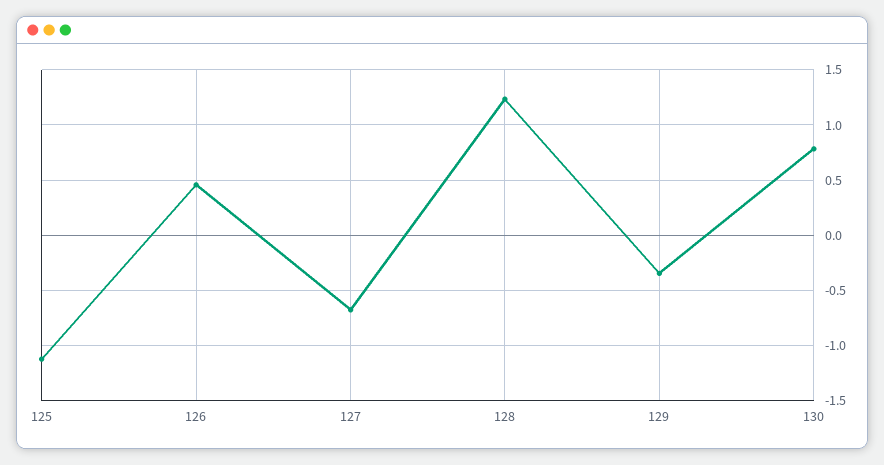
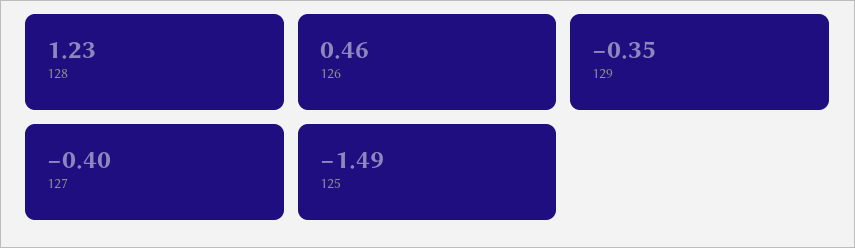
125: -1.1 -> -1.49
127: -0.7 -> -0.4
130: 0.8 -> none

